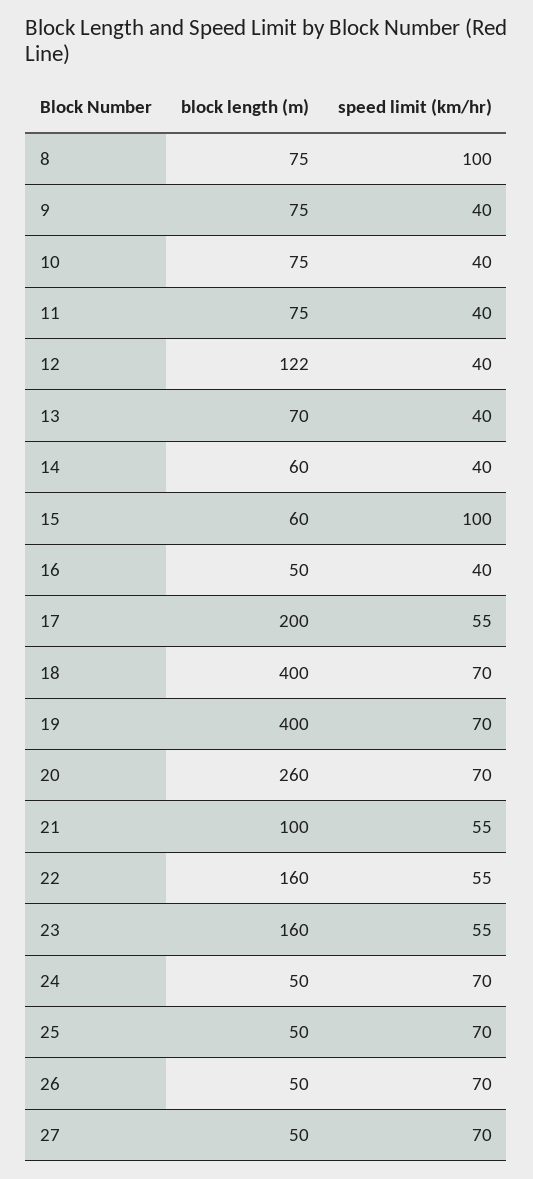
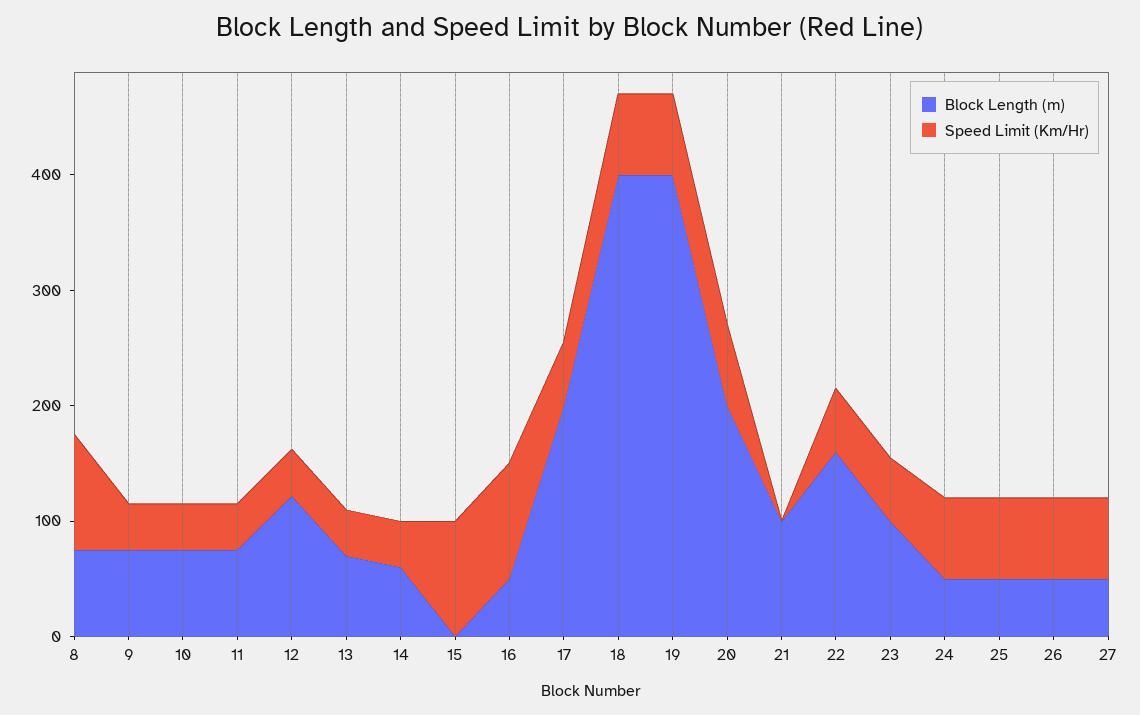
block length (m), 15: 60 -> 0
speed limit (km/hr), 16: 40 -> 100
block length (m), 20: 260 -> 200
speed limit (km/hr), 21: 55 -> 0
block length (m), 23: 160 -> 100

